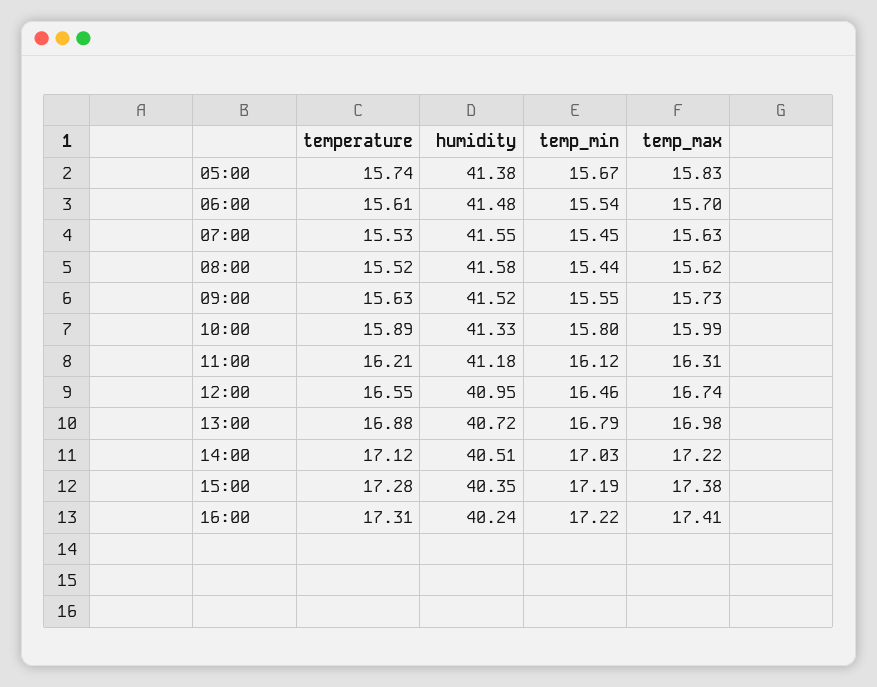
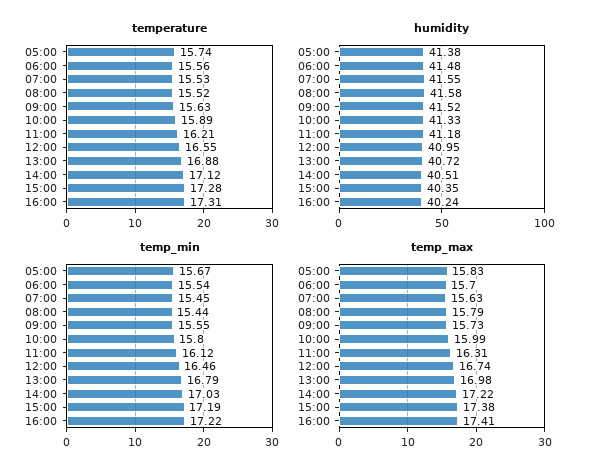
temperature, 06:00: 15.61 -> 15.56
temp_max, 08:00: 15.62 -> 15.79

